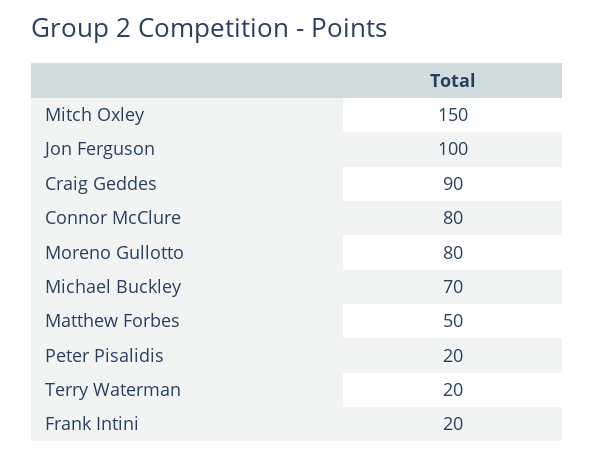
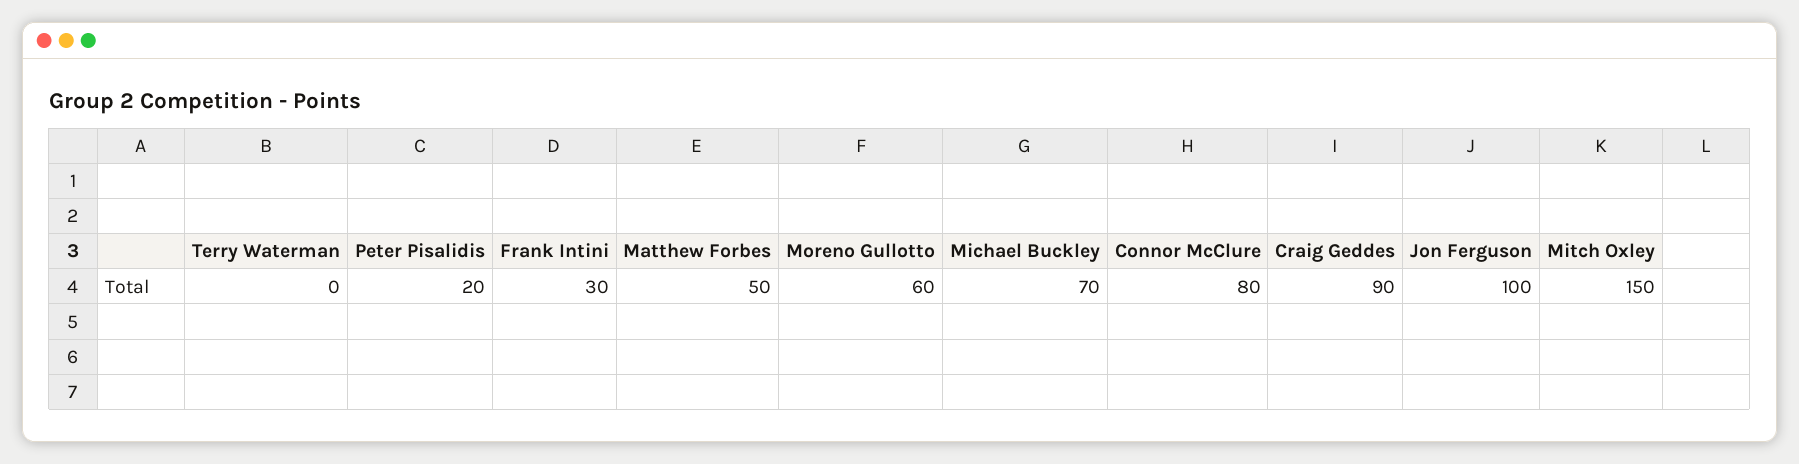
Moreno Gullotto: 80 -> 60
Terry Waterman: 20 -> 0
Frank Intini: 20 -> 30

